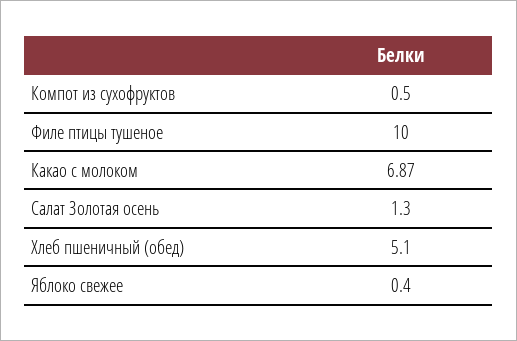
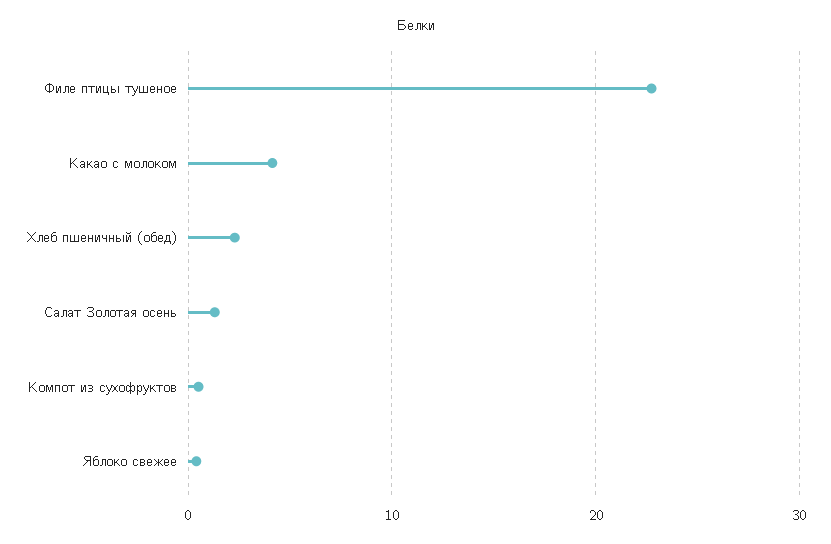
Филе птицы тушеное: 10 -> 23
Какао с молоком: 6.87 -> 4
Хлеб пшеничный (обед): 5.1 -> 2

